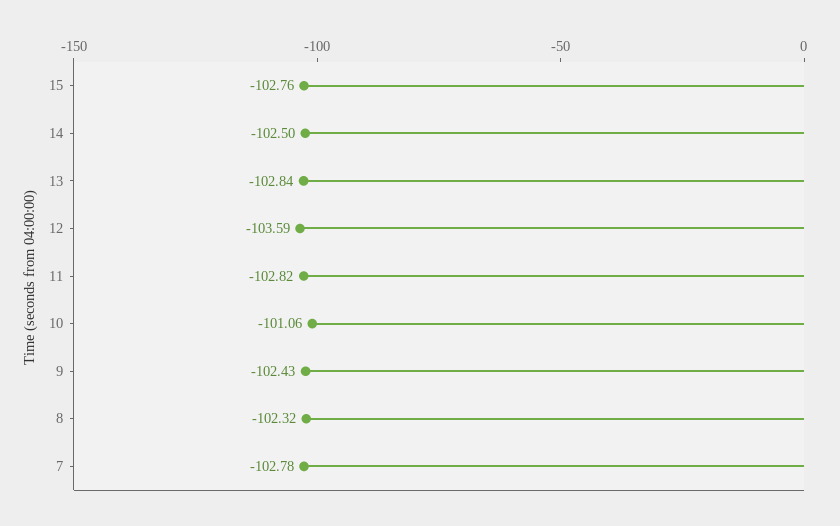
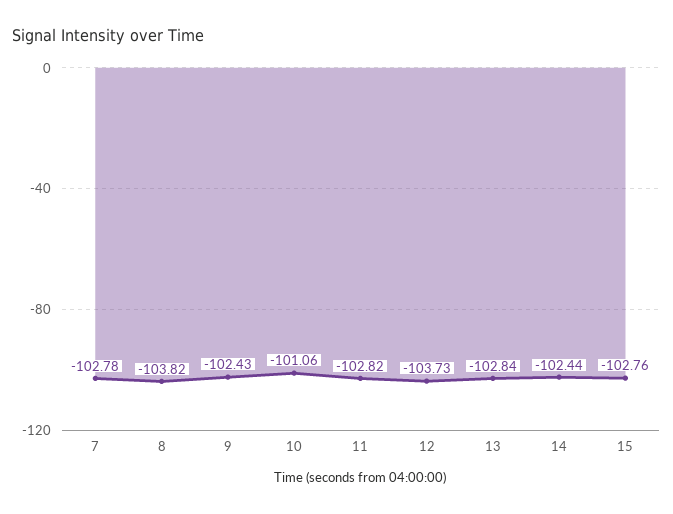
14: -102.5 -> -102.44
12: -103.59 -> -103.73
8: -102.32 -> -103.82

